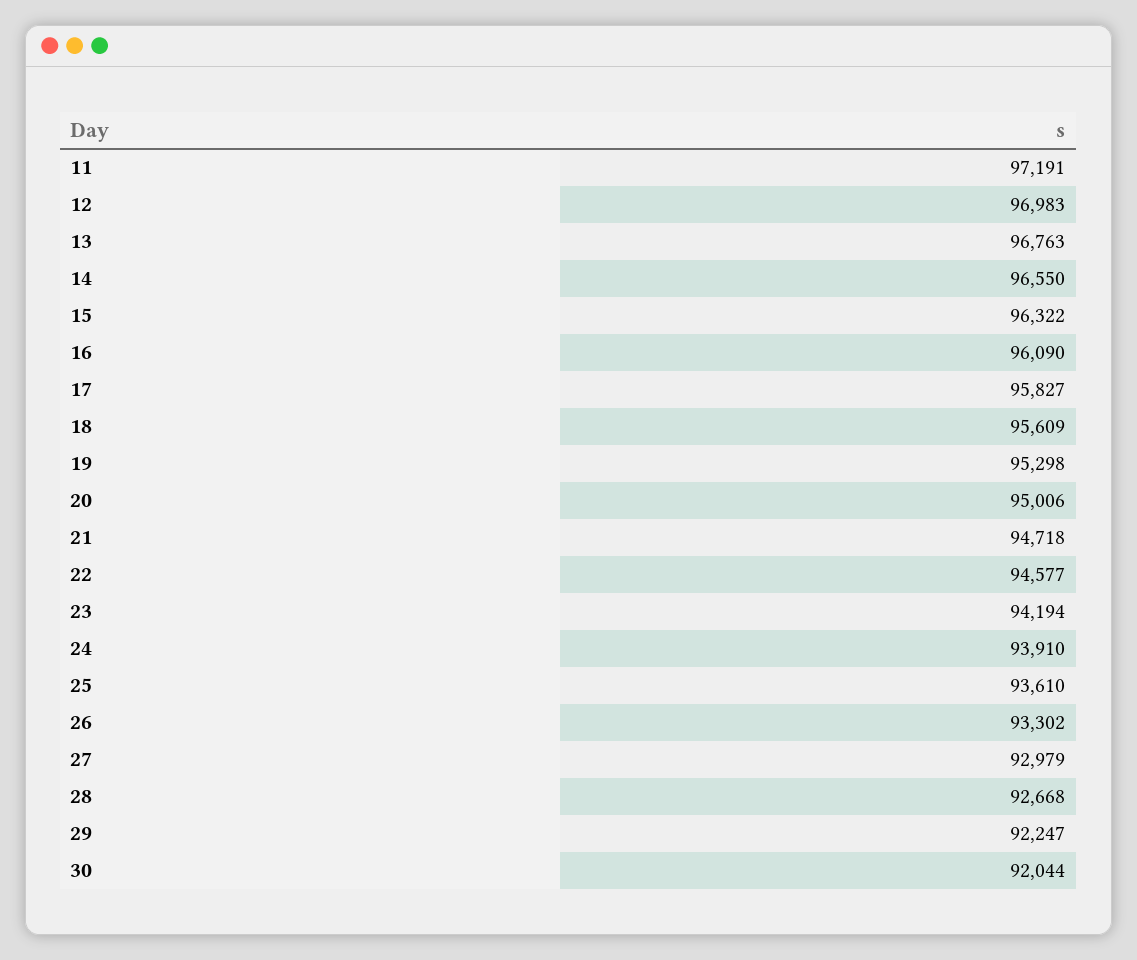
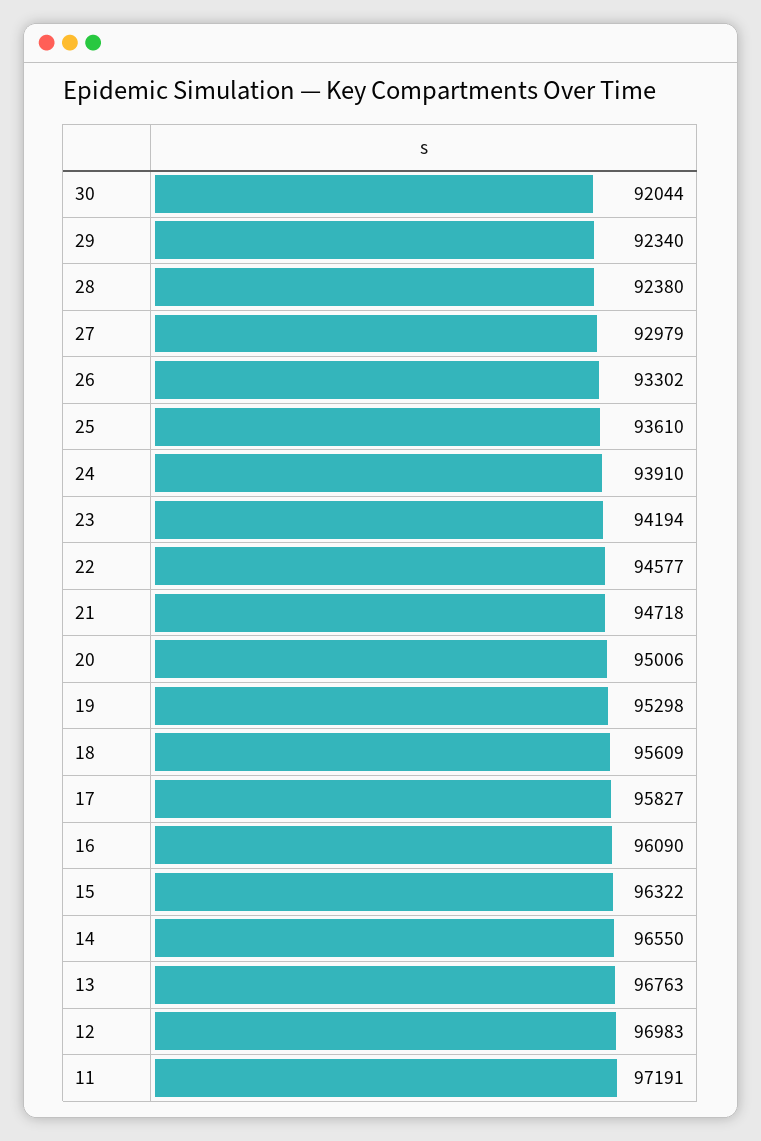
28: 92668 -> 92380
29: 92247 -> 92340

